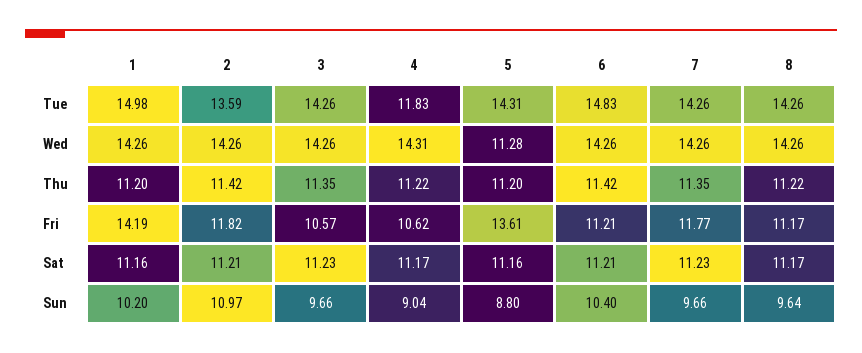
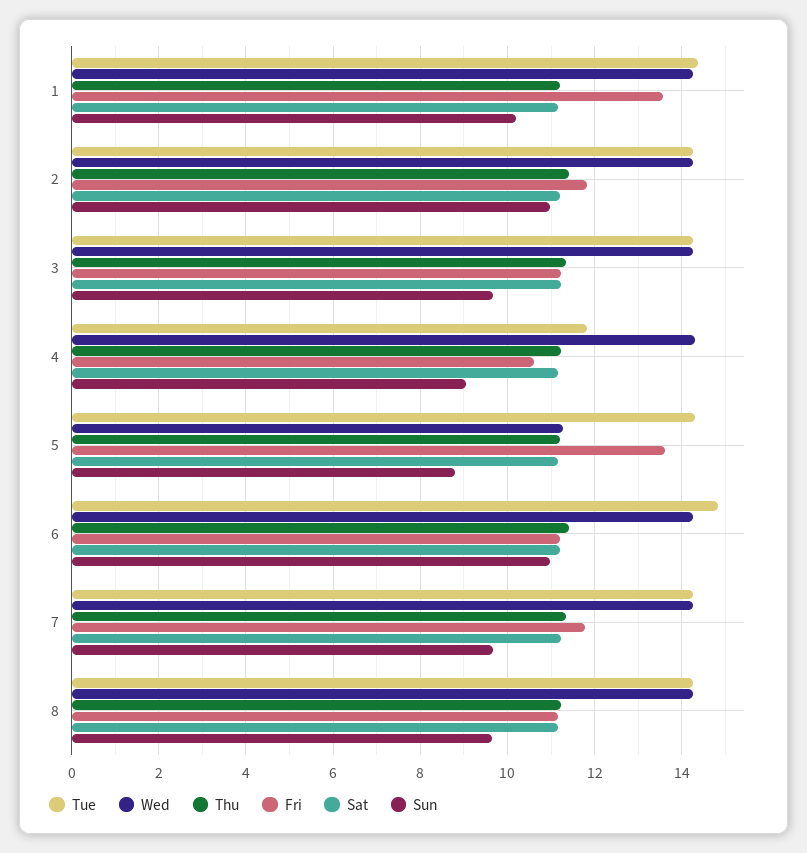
Tue, 1: 14.98 -> 14.4
Tue, 2: 13.59 -> 14.2
Fri, 1: 14.19 -> 13.6
Fri, 3: 10.57 -> 11.2
Sun, 6: 10.4 -> 11

